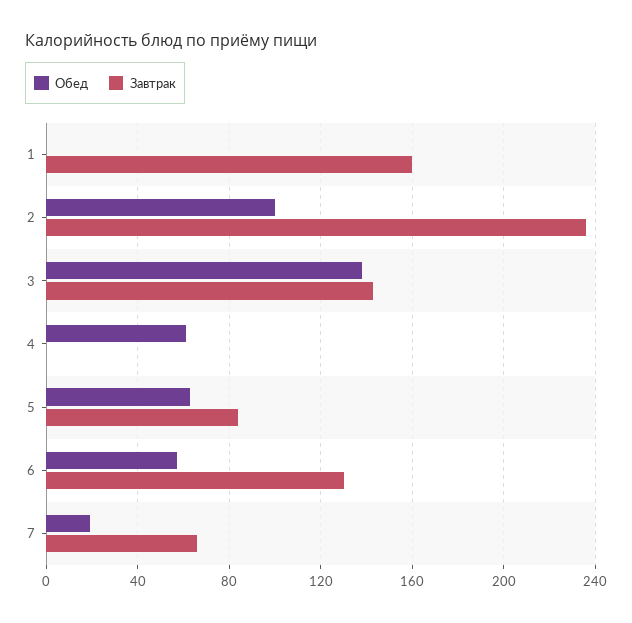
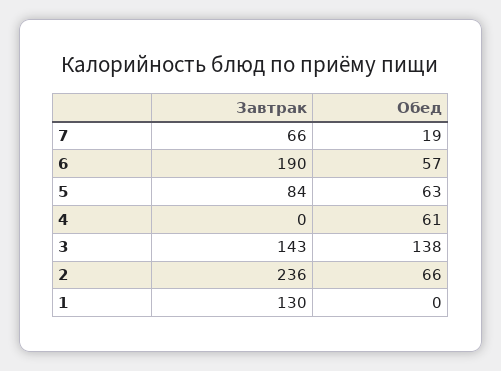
Завтрак, 1: 160 -> 130
Обед, 2: 100 -> 66
Завтрак, 6: 130 -> 190

